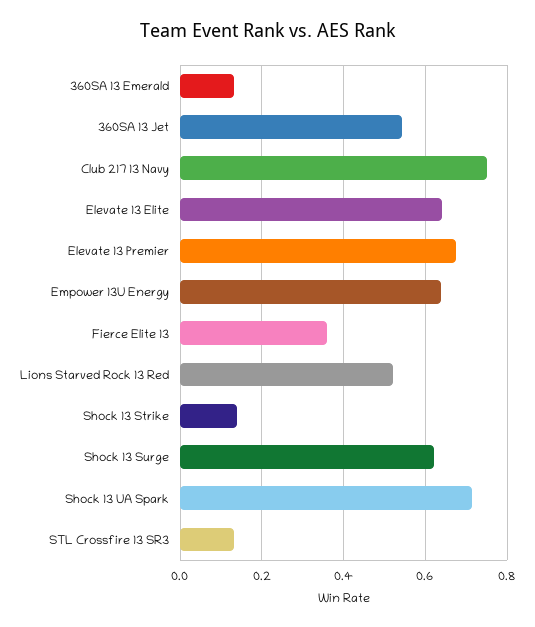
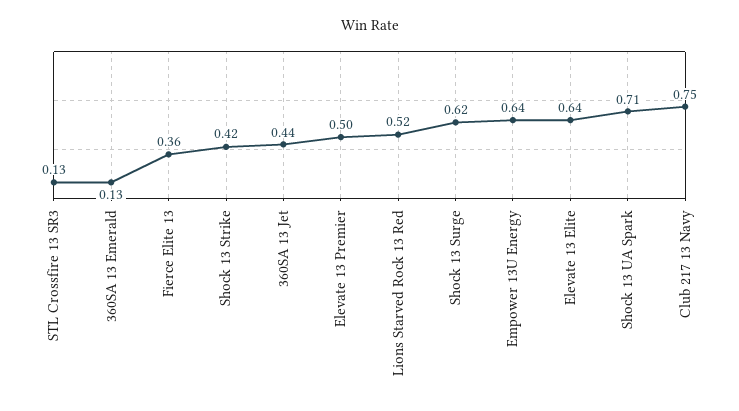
360SA 13 Jet: 0.54 -> 0.44
Elevate 13 Premier: 0.68 -> 0.5
Shock 13 Strike: 0.14 -> 0.42

